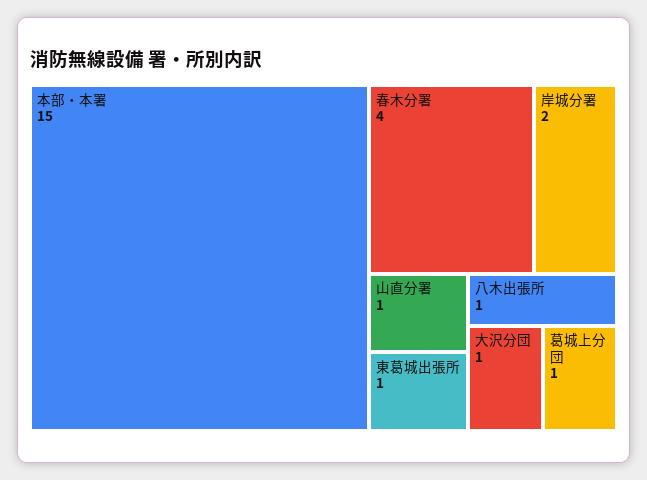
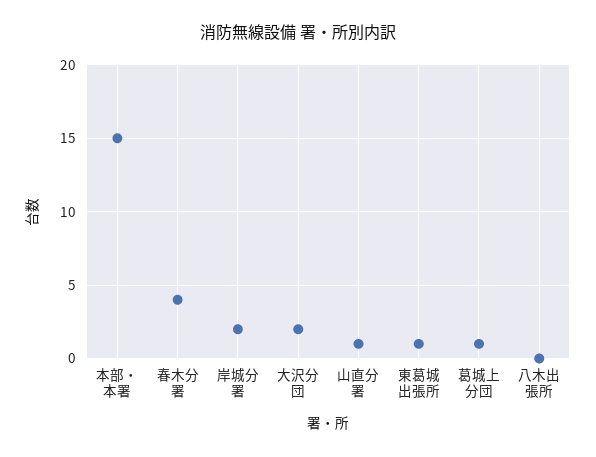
八木出張所: 1 -> 0
大沢分団: 1 -> 2

